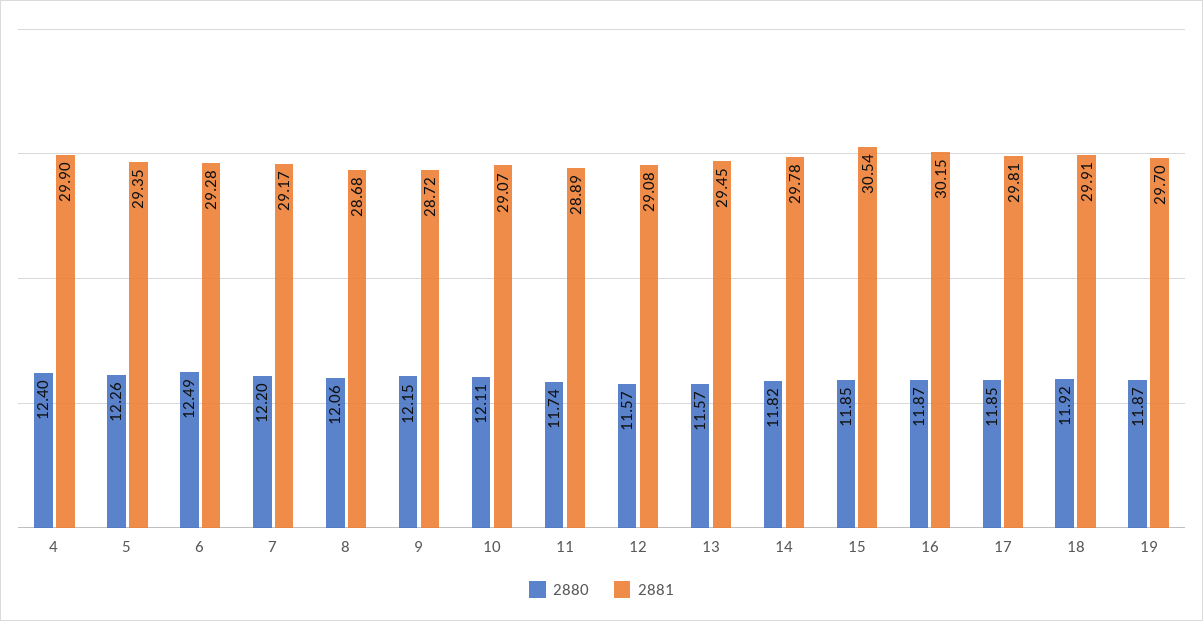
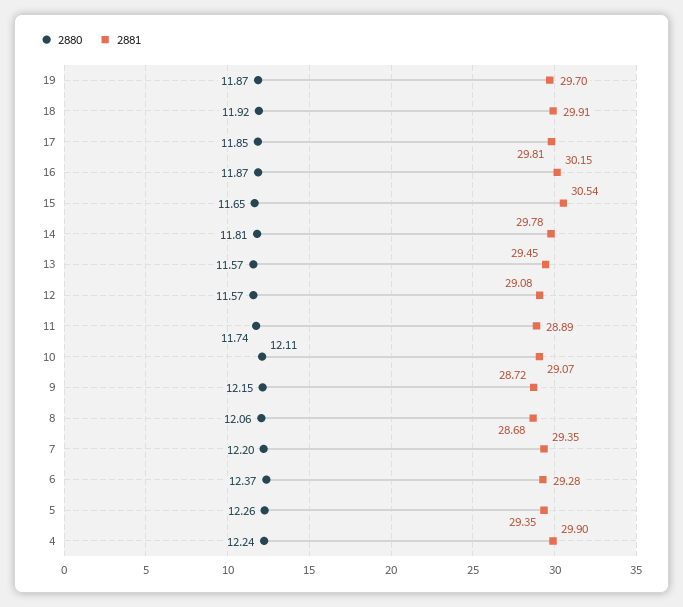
2880, 4: 12.4 -> 12.24
2880, 6: 12.49 -> 12.37
2881, 7: 29.17 -> 29.35
2880, 14: 11.82 -> 11.81
2880, 15: 11.85 -> 11.65

